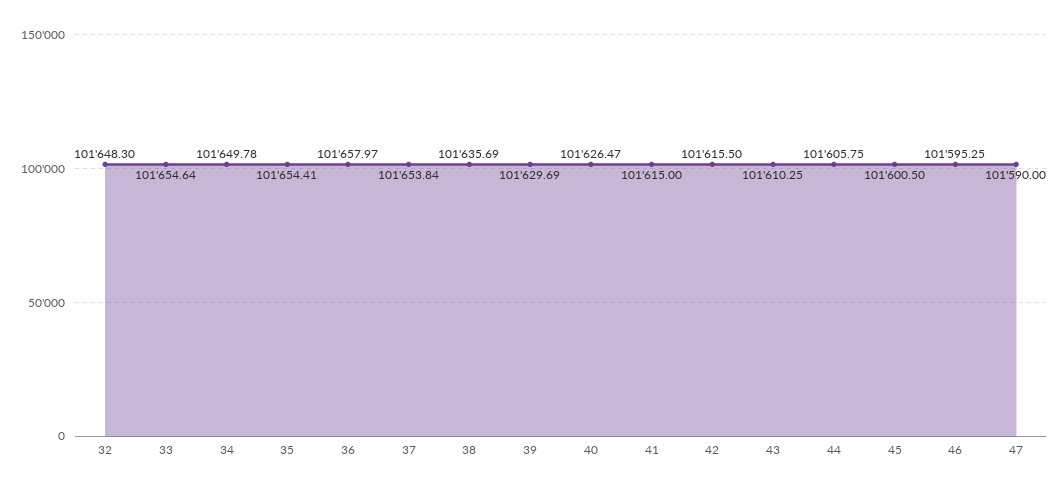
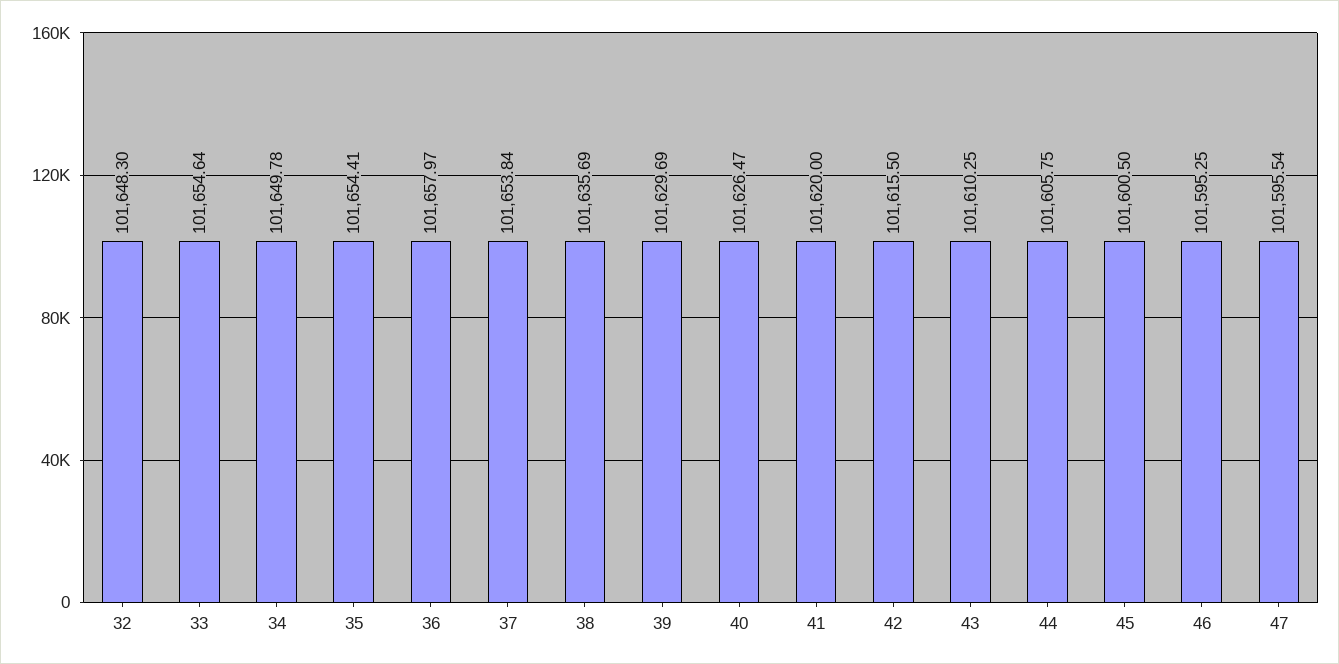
41: 101615 -> 101620
47: 101590 -> 101595.54

